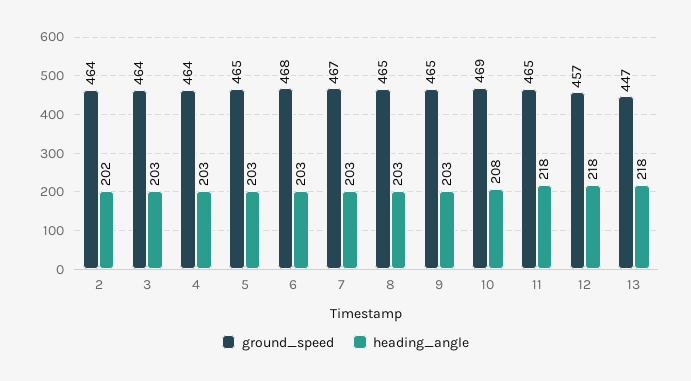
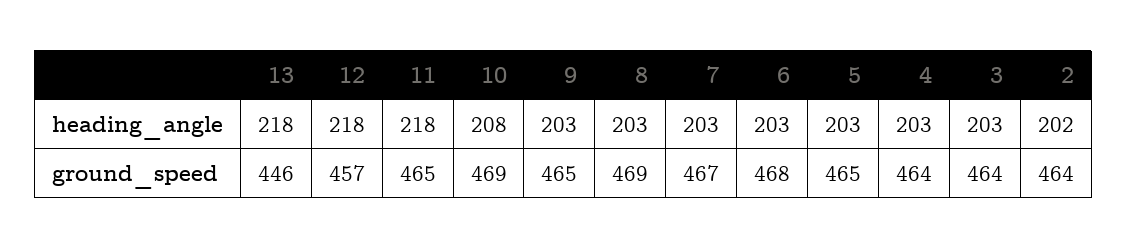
ground_speed, 8: 465 -> 469
ground_speed, 13: 447 -> 446

